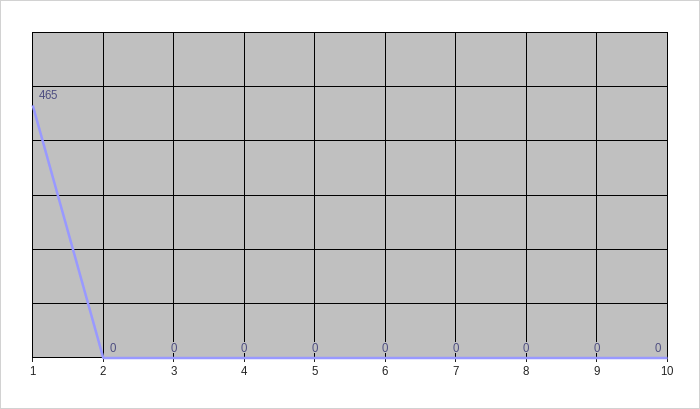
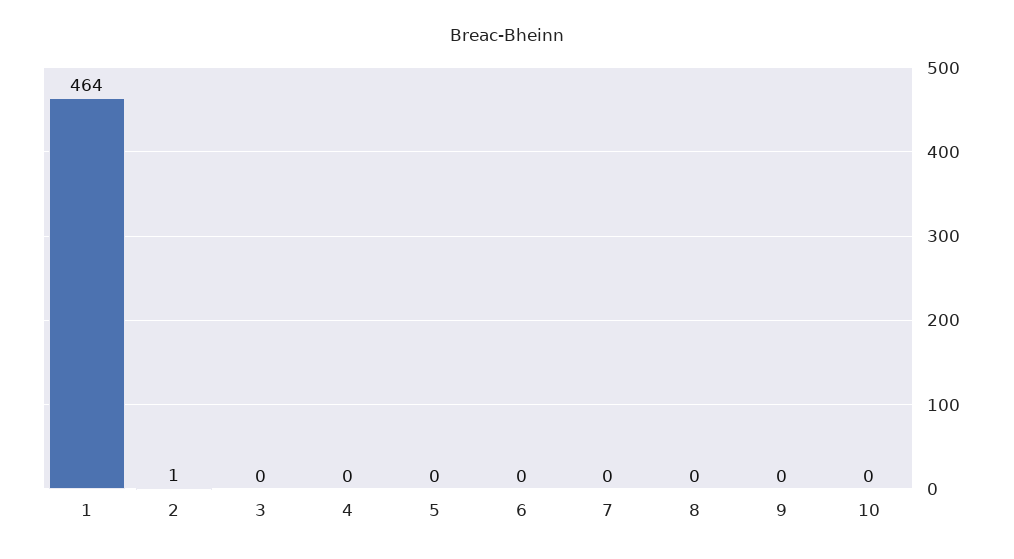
1: 465 -> 464
2: 0 -> 1

